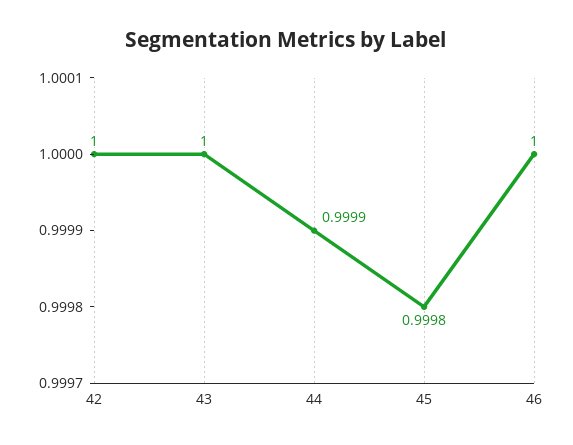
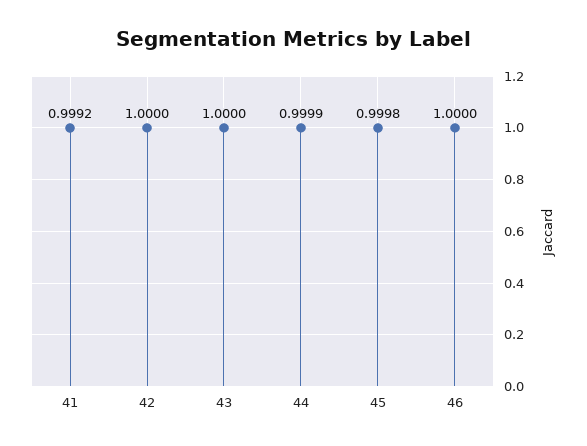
41: none -> 0.9992

